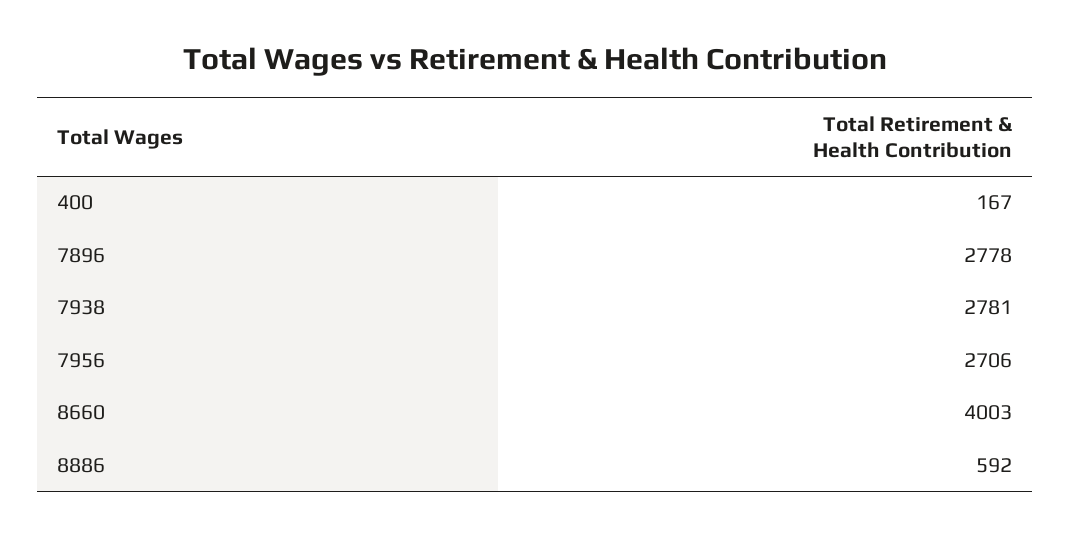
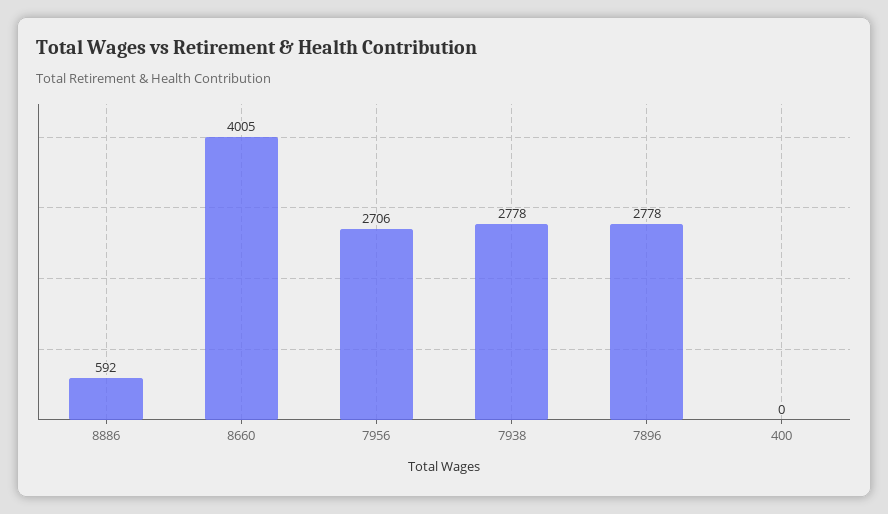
400: 167 -> 0
7938: 2781 -> 2778
8660: 4003 -> 4005

